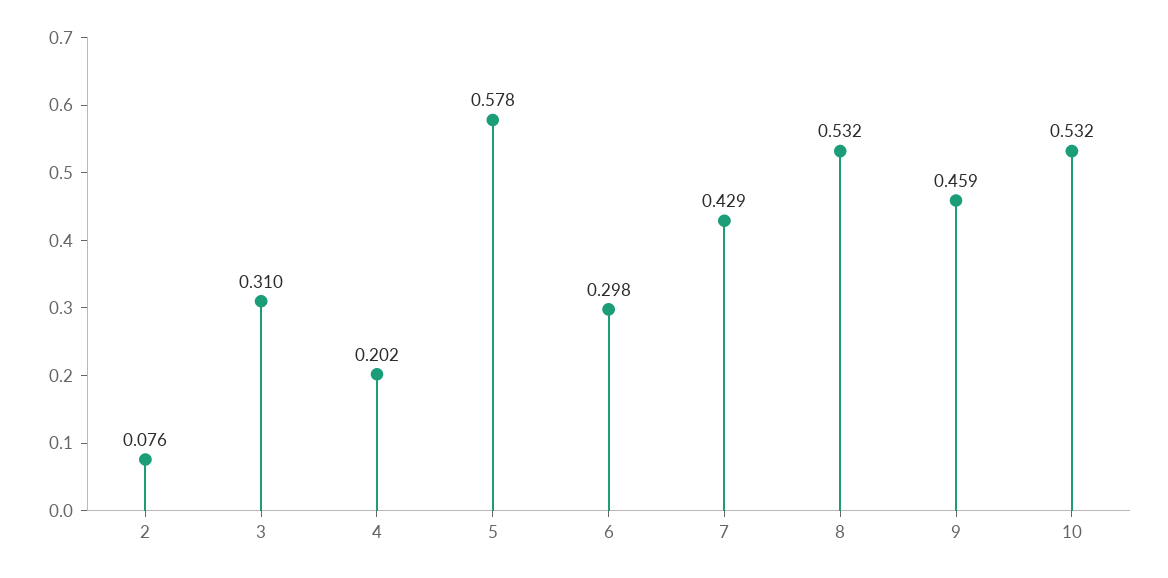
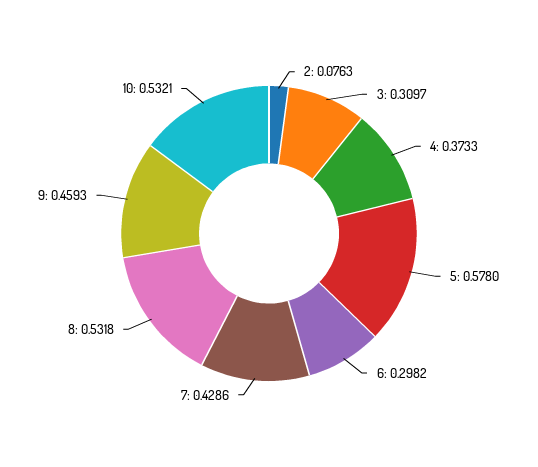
4: 0.202 -> 0.3733

